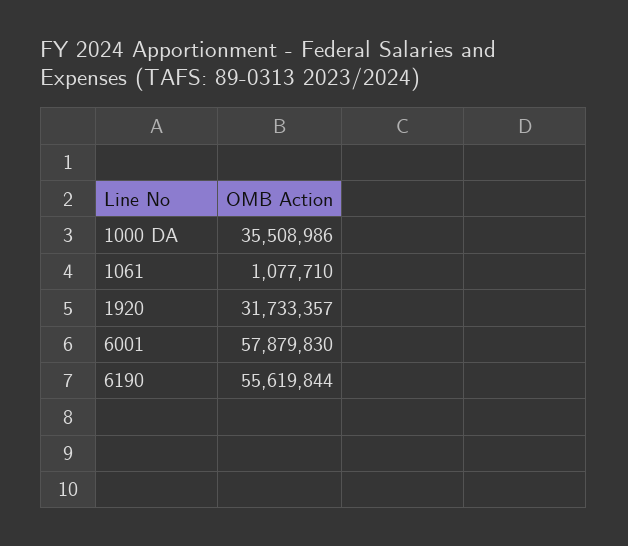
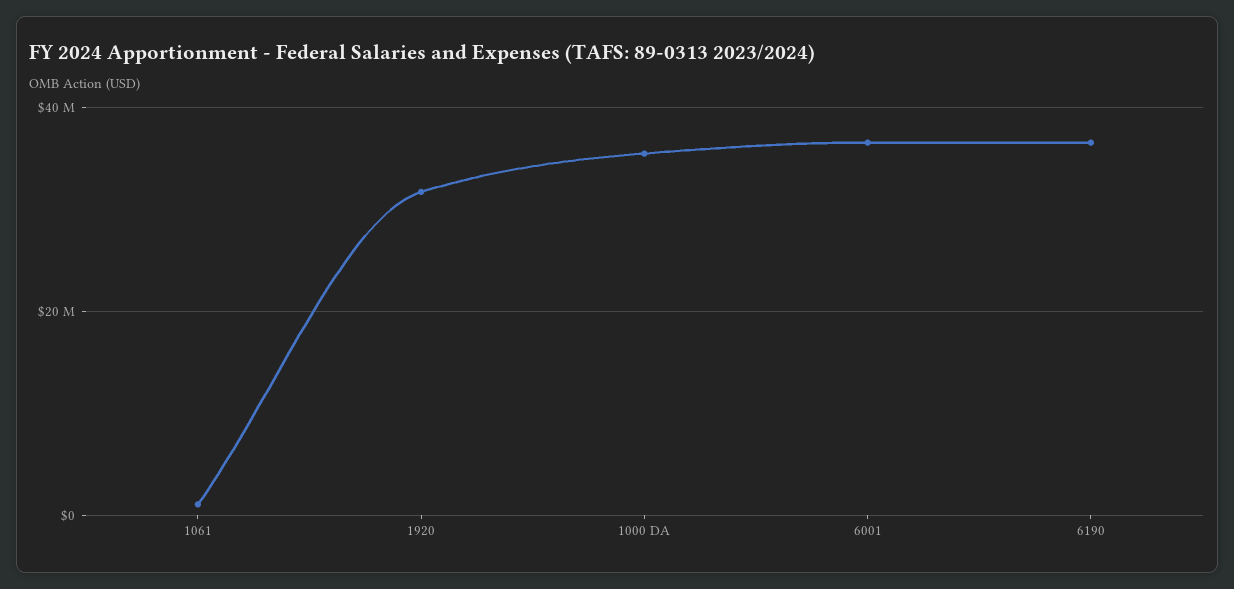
6001: 57879830 -> 36000000
6190: 55619844 -> 36000000

